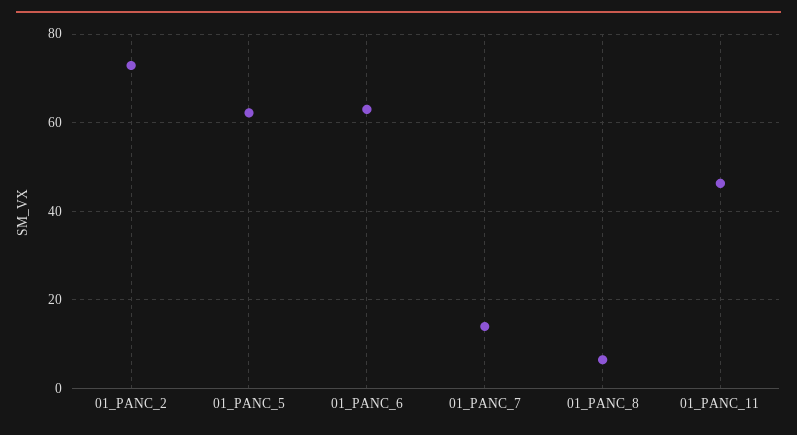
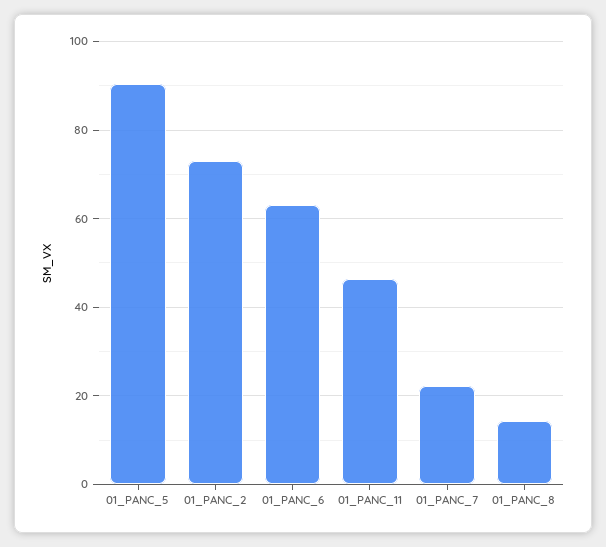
01_PANC_5: 62 -> 90
01_PANC_7: 14 -> 22
01_PANC_8: 6 -> 14

